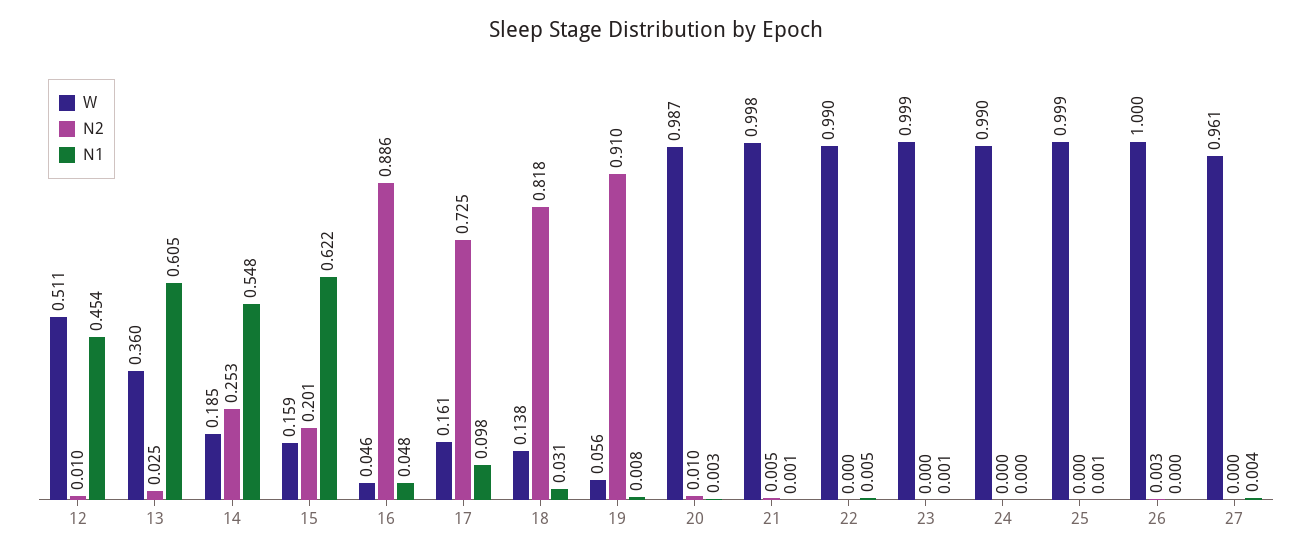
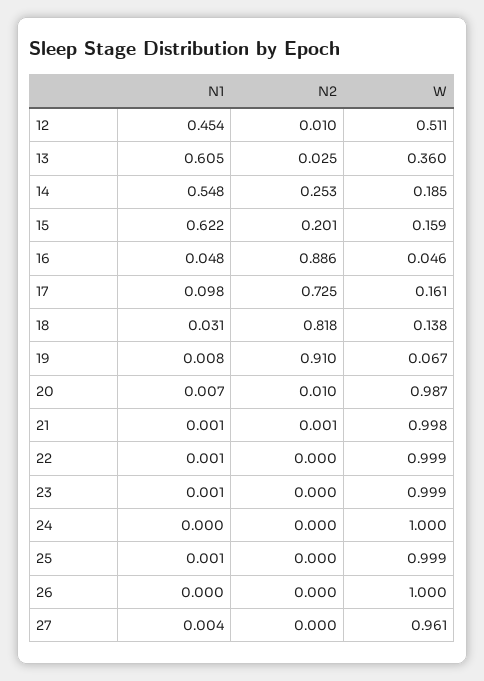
W, 19: 0.056 -> 0.067
N1, 20: 0.003 -> 0.007
N2, 21: 0.005 -> 0.001
W, 22: 0.99 -> 0.999
N1, 22: 0.005 -> 0.001
W, 24: 0.99 -> 1
N2, 26: 0.003 -> 0

